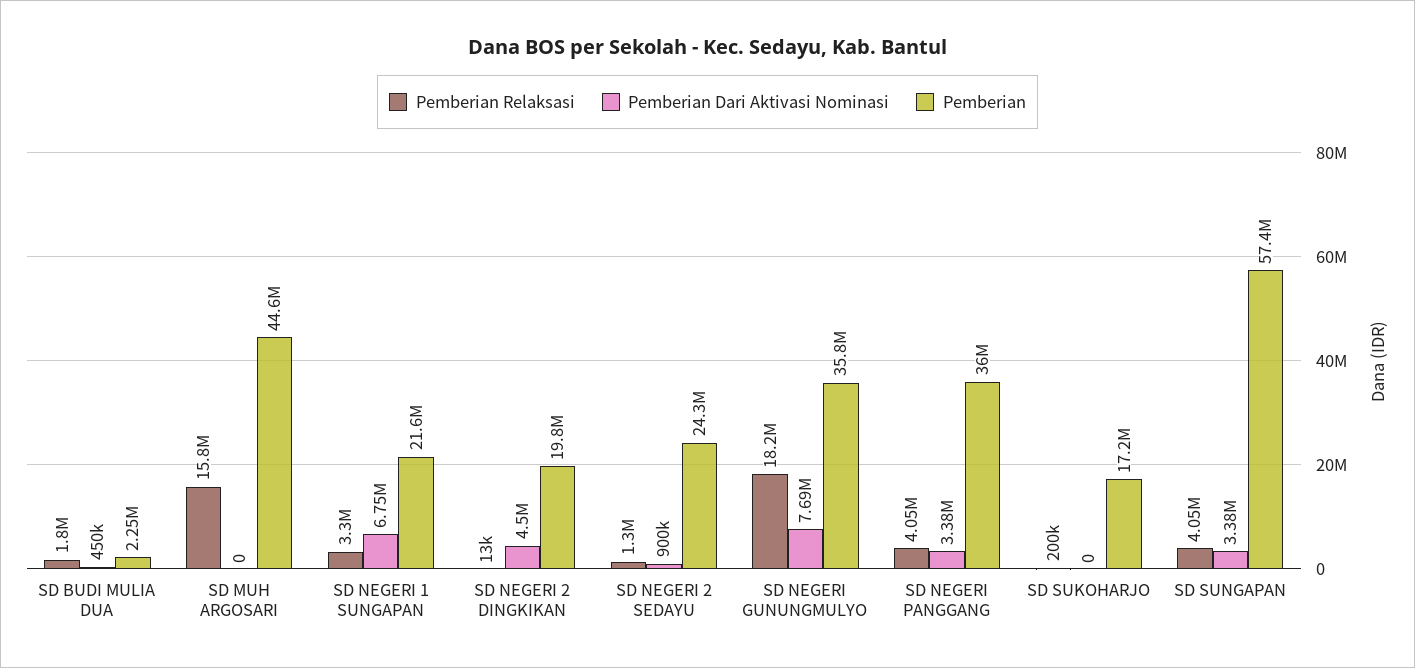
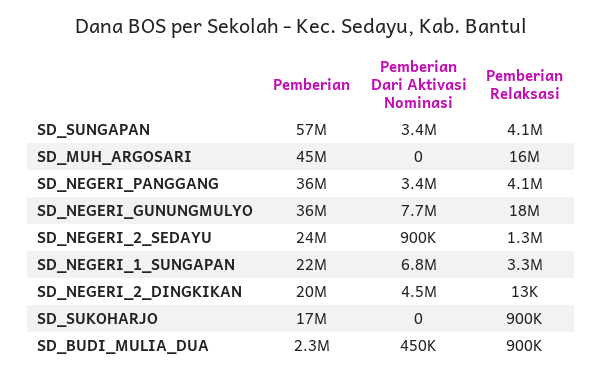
Pemberian Relaksasi, SD BUDI MULIA DUA: 1800000 -> 900000
Pemberian Relaksasi, SD SUKOHARJO: 200000 -> 900000

